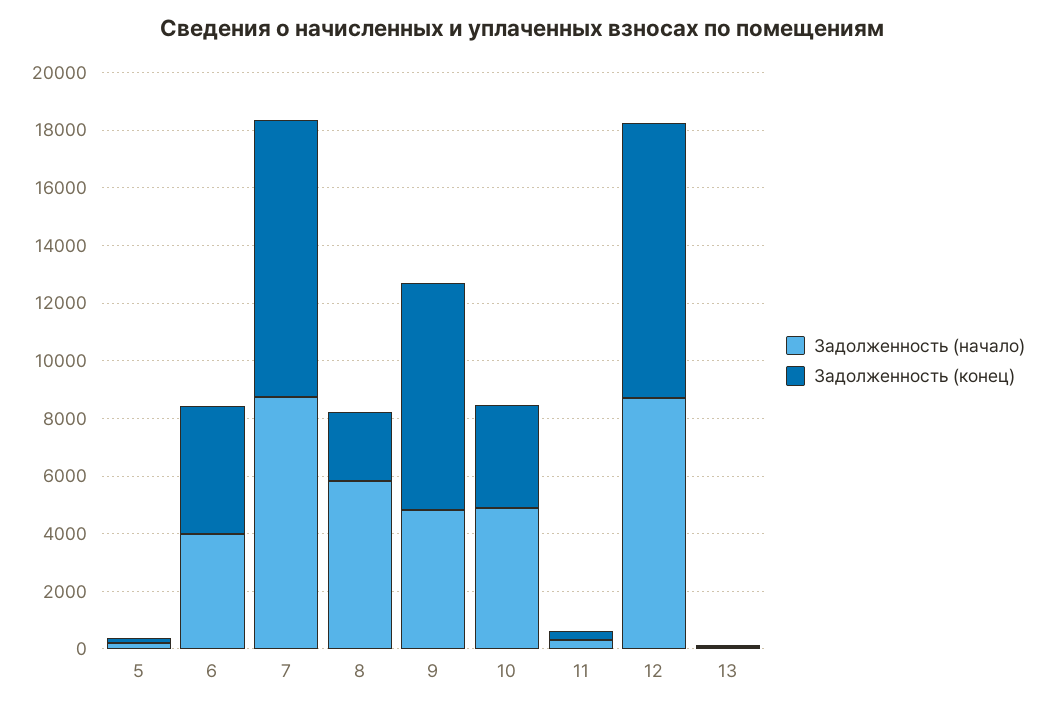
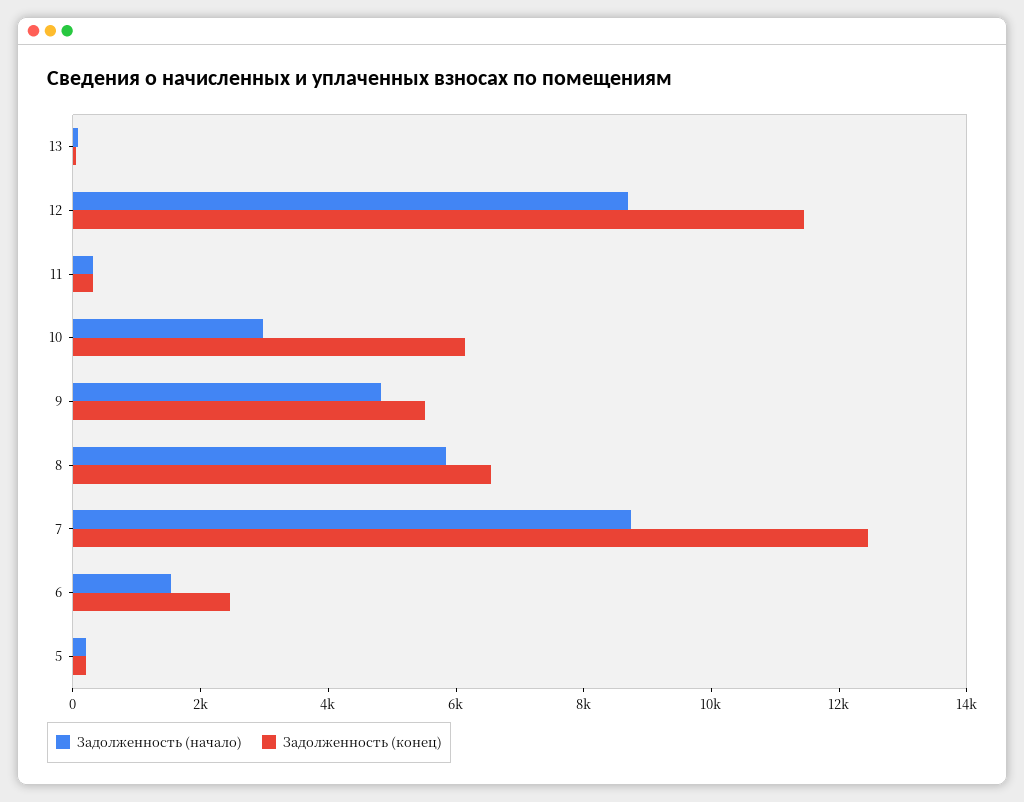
Задолженность (начало), 6: 4000 -> 1500
Задолженность (конец), 6: 4500 -> 2500
Задолженность (конец), 7: 9500 -> 12500
Задолженность (конец), 8: 2500 -> 6500
Задолженность (конец), 9: 8000 -> 5500
Задолженность (начало), 10: 5000 -> 3000
Задолженность (конец), 10: 3500 -> 6000
Задолженность (конец), 12: 9500 -> 11500

